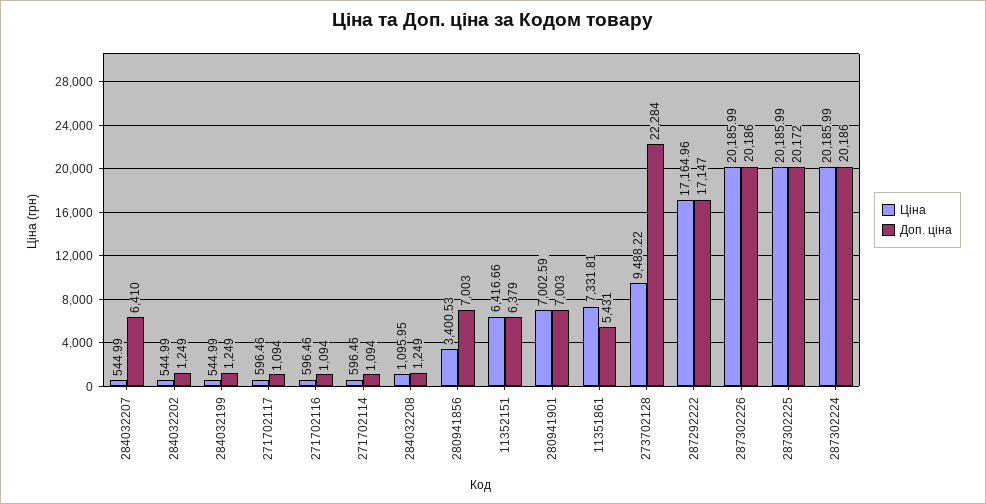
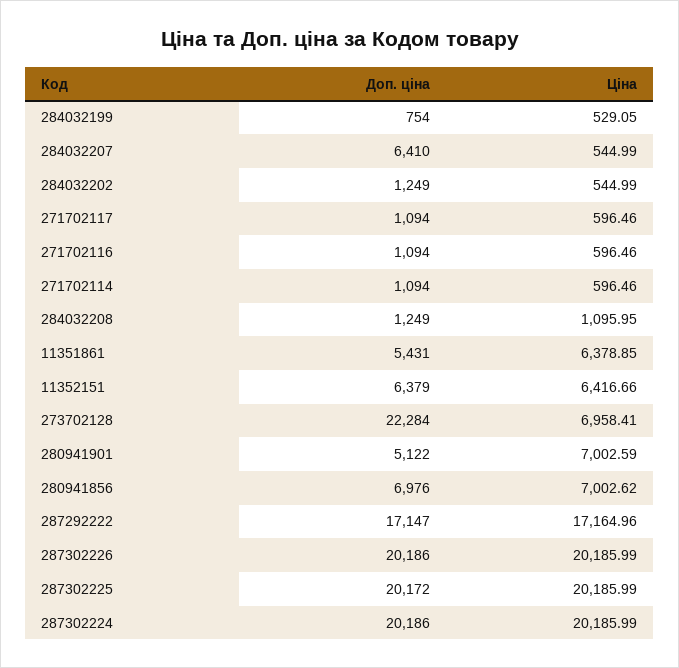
Ціна, 284032199: 544.99 -> 529.05
Доп. ціна, 284032199: 1249 -> 754
Ціна, 280941856: 3400.53 -> 7002.62
Доп. ціна, 280941856: 7003 -> 6976
Доп. ціна, 280941901: 7003 -> 5122
Ціна, 11351861: 7331.81 -> 6378.85
Ціна, 273702128: 9488.22 -> 6958.41

